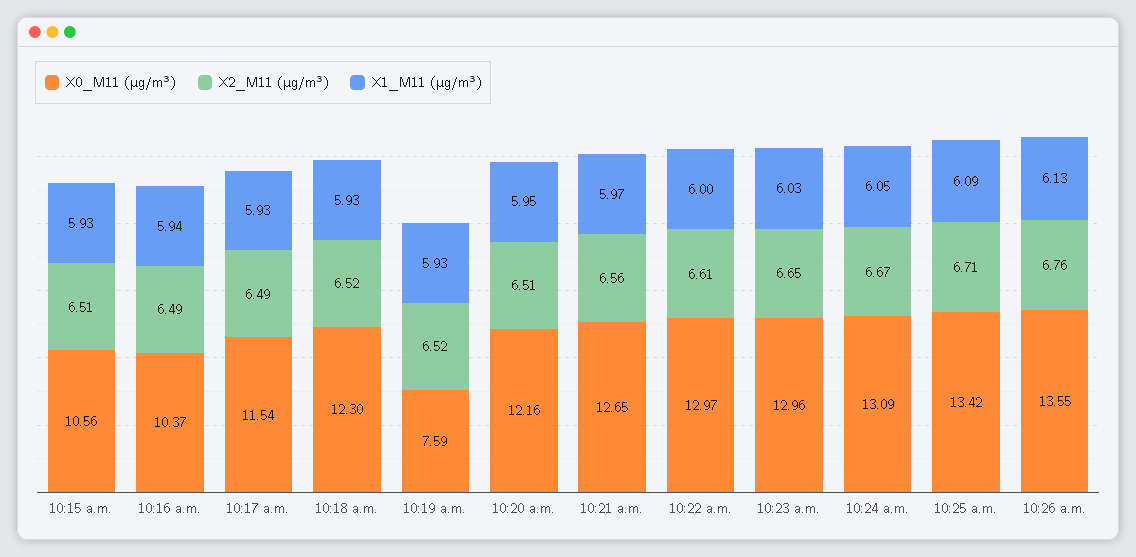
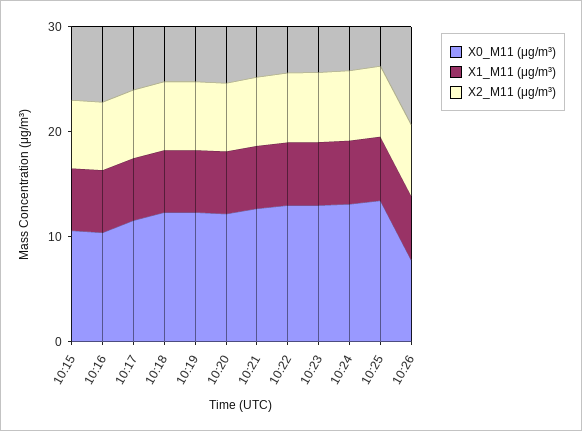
X0_M11 (μg/m³), 10:19 a.m.: 7.59 -> 12
X0_M11 (μg/m³), 10:26 a.m.: 13.55 -> 8

